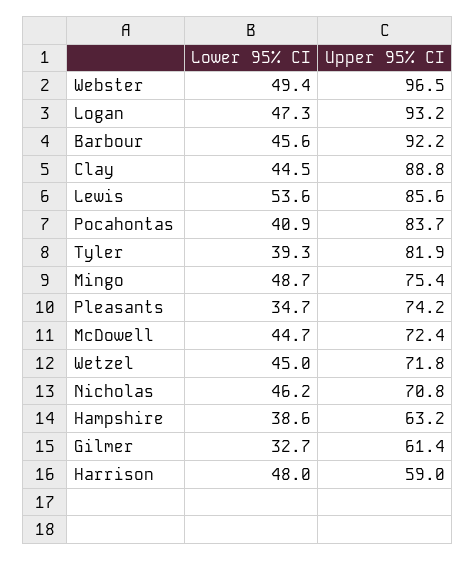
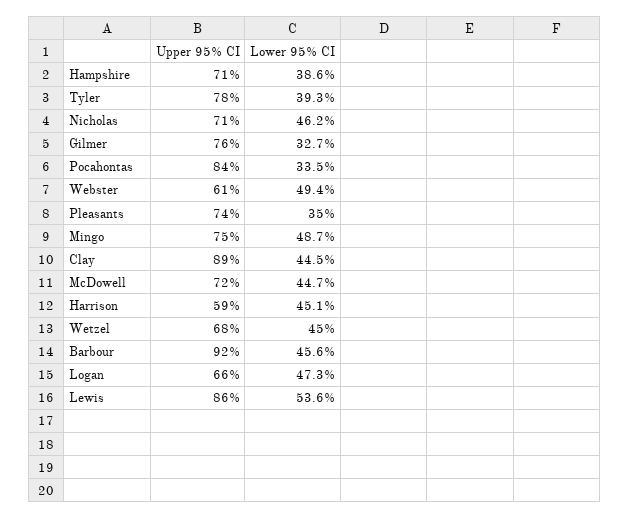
Upper 95% CI, Webster: 96.5 -> 61
Upper 95% CI, Logan: 93.2 -> 66
Lower 95% CI, Pocahontas: 40.9 -> 33.5
Upper 95% CI, Tyler: 81.9 -> 78
Lower 95% CI, Pleasants: 34.7 -> 35
Upper 95% CI, Wetzel: 71.8 -> 68
Upper 95% CI, Hampshire: 63.2 -> 71
Upper 95% CI, Gilmer: 61.4 -> 76
Lower 95% CI, Harrison: 48 -> 45.1

